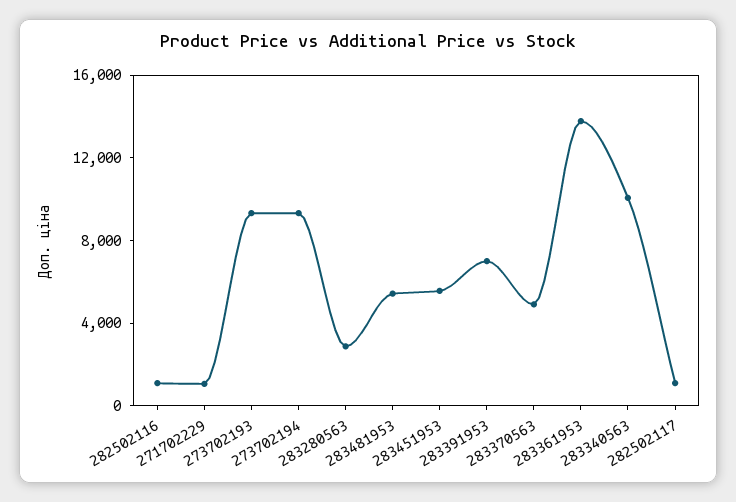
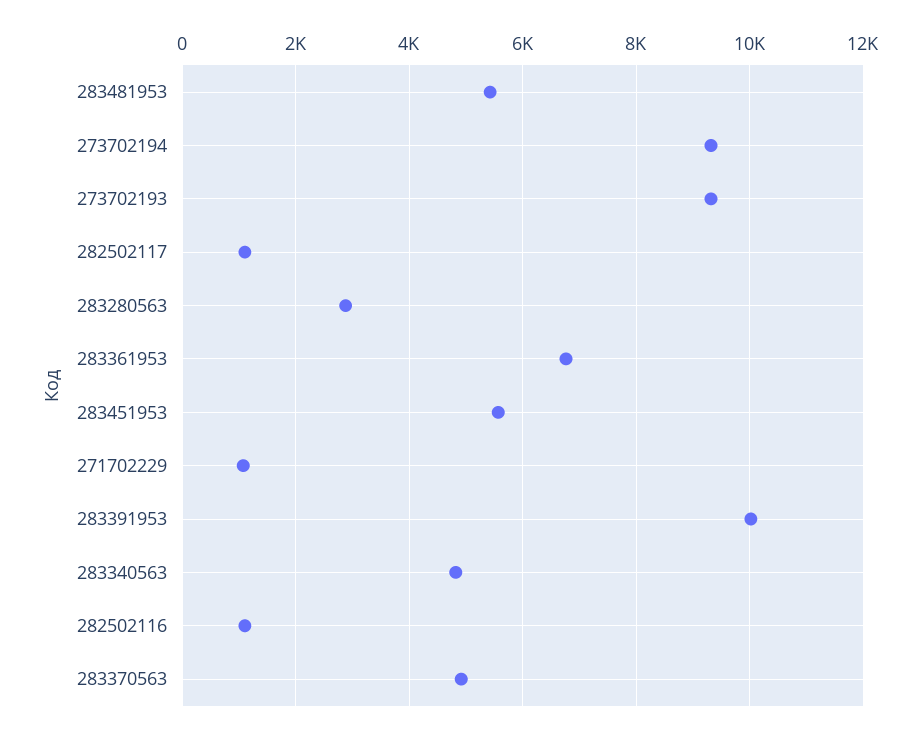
283391953: 7000 -> 10000
283361953: 14000 -> 6800
283340563: 10000 -> 4800

